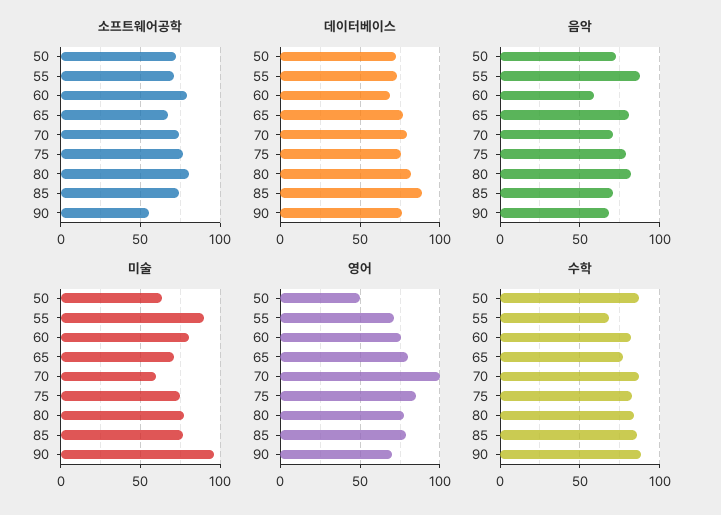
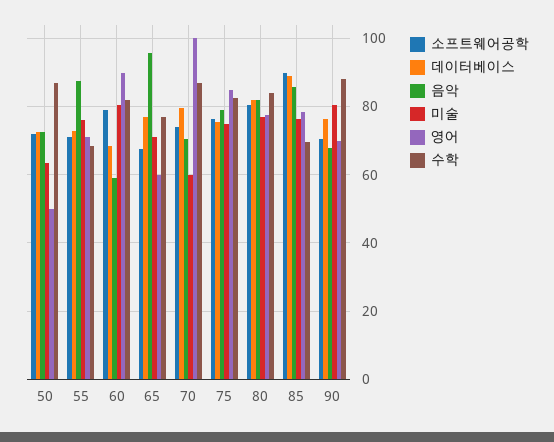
소프트웨어공학, 85: 75 -> 90
소프트웨어공학, 90: 55 -> 70
음악, 65: 80 -> 96
음악, 85: 70 -> 86
미술, 55: 90 -> 76
미술, 90: 95 -> 80
영어, 60: 75 -> 90
영어, 65: 80 -> 60
수학, 85: 85 -> 70

